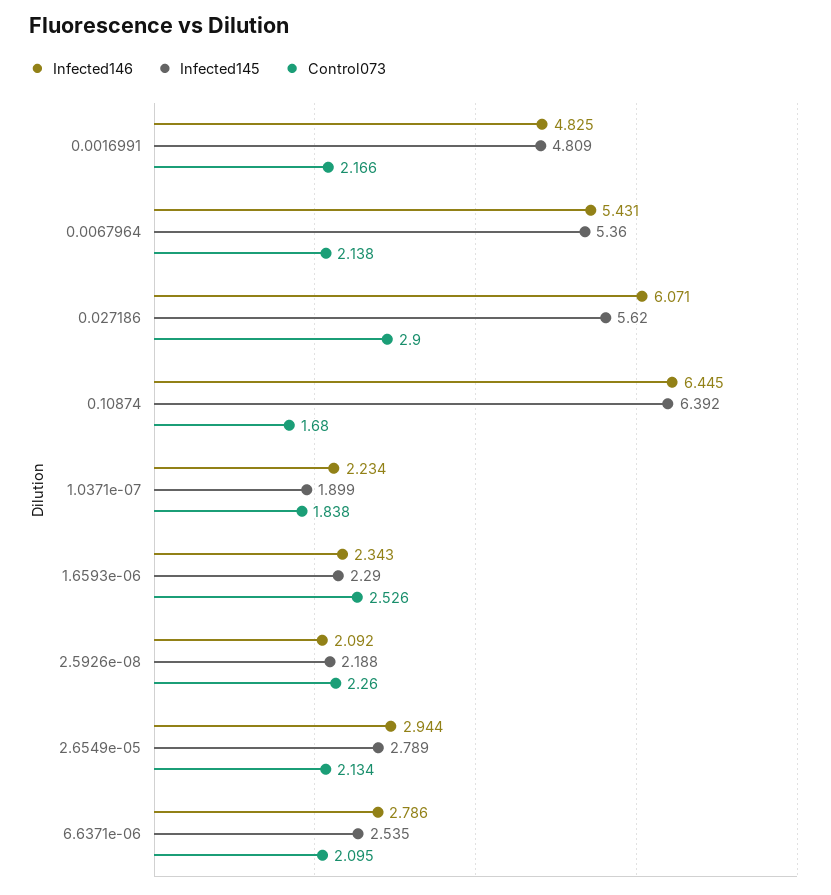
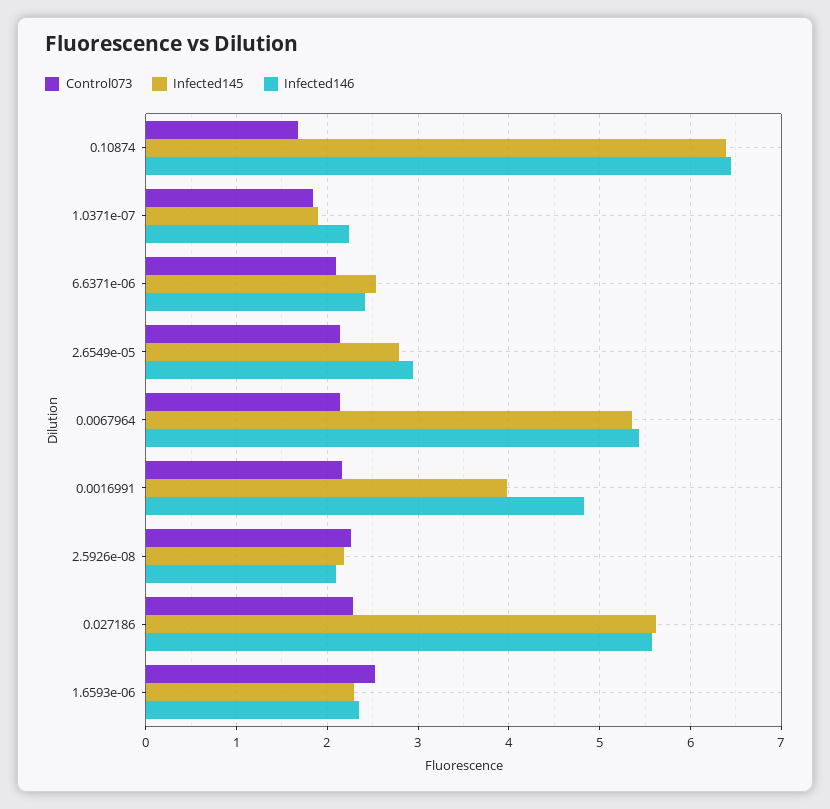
Infected145, 0.0016991: 4.809 -> 4
Infected146, 0.027186: 6.071 -> 5.6
Control073, 0.027186: 2.9 -> 2.3
Infected146, 6.6371e-06: 2.786 -> 2.4

